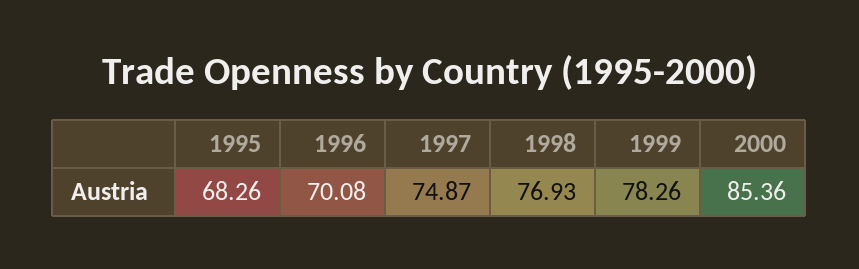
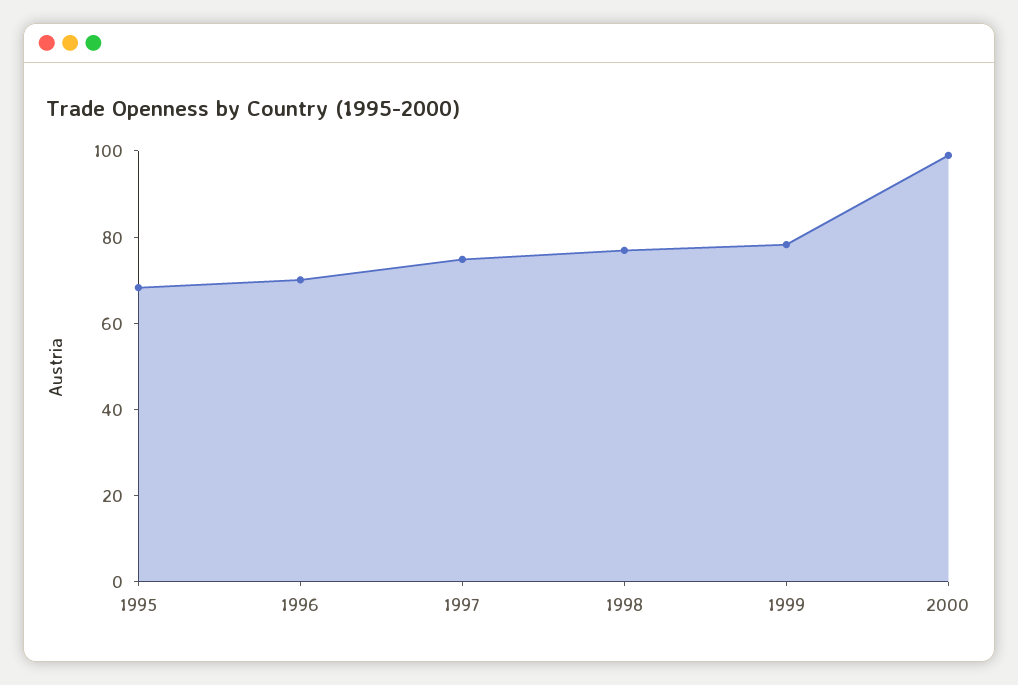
2000: 85.36 -> 100

